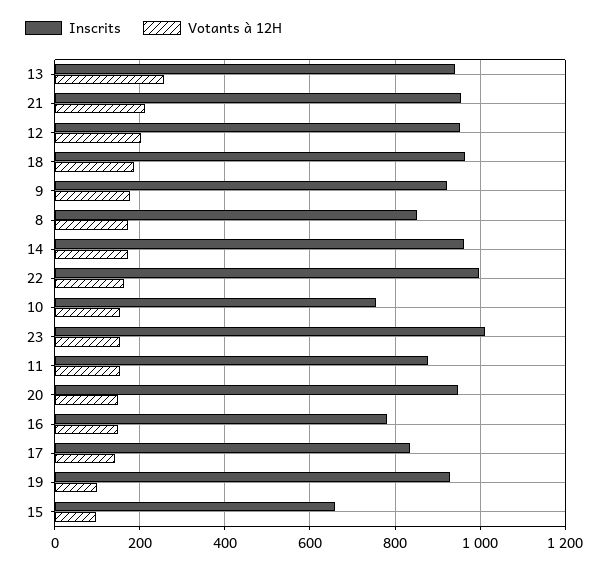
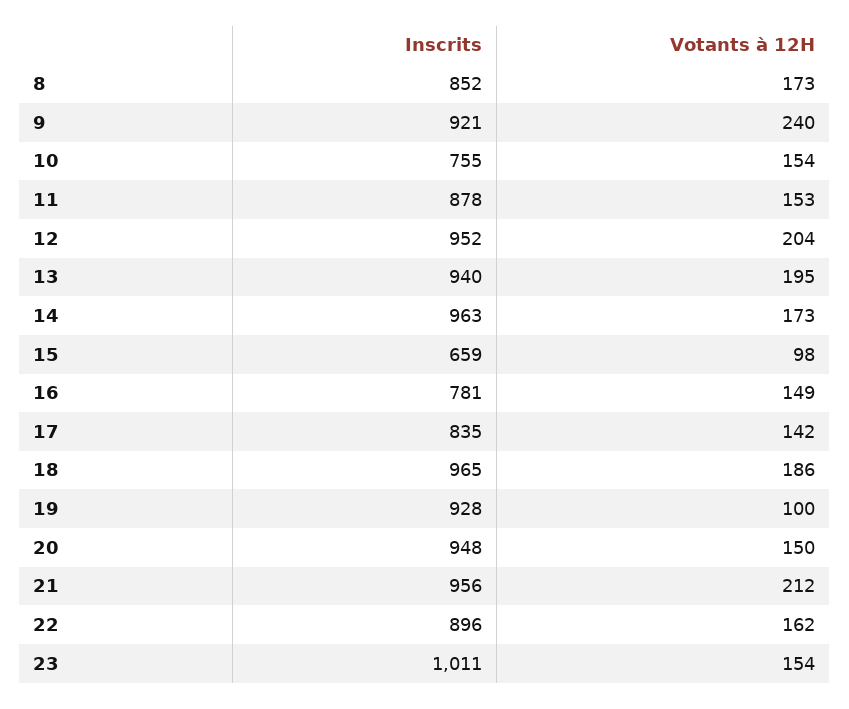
Votants à 12H, 13: 260 -> 195
Votants à 12H, 9: 180 -> 240
Inscrits, 22: 1000 -> 896

